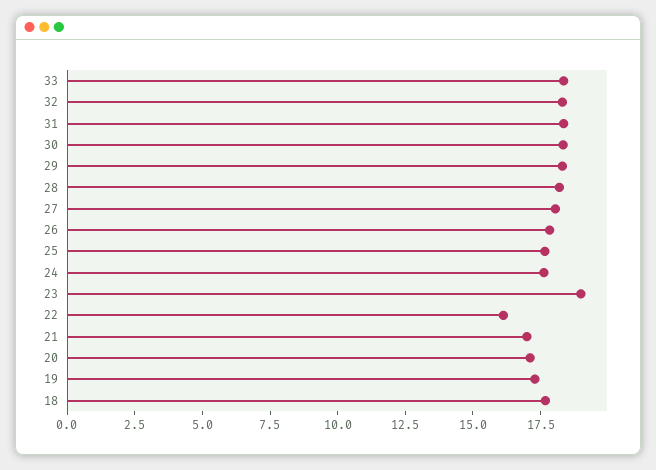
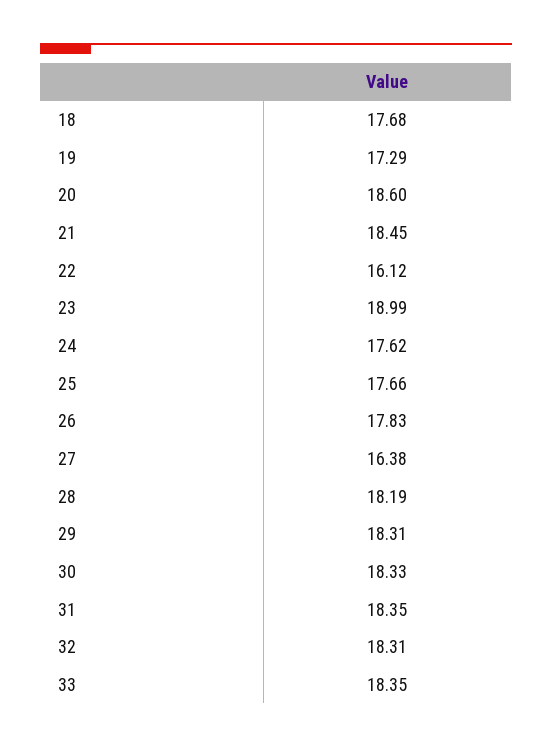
27: 18 -> 16.38
21: 17 -> 18.45
20: 17 -> 18.6

